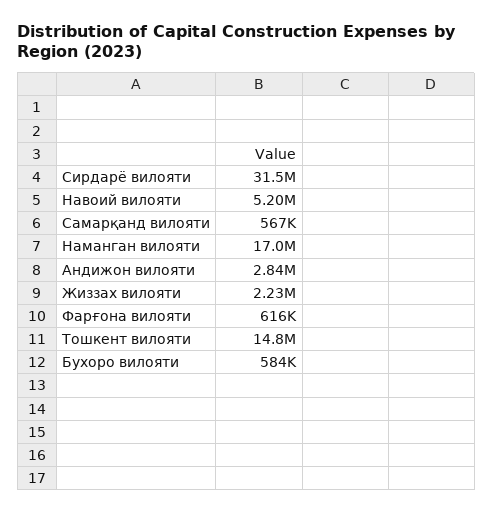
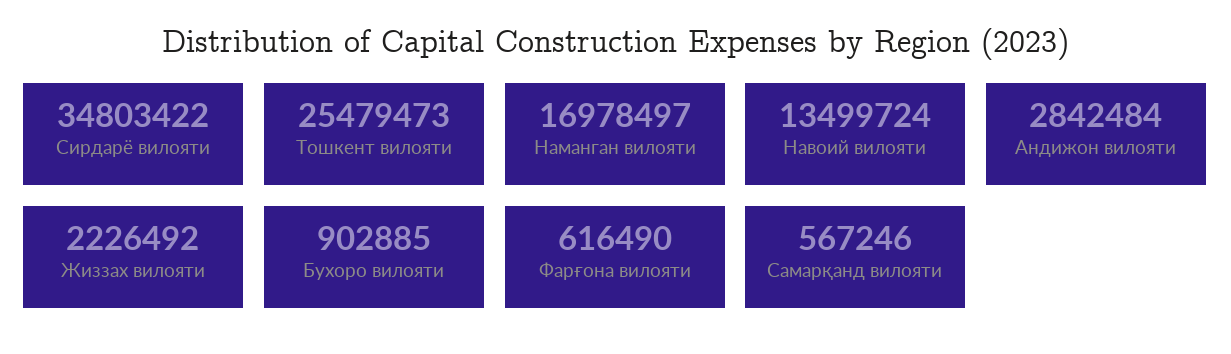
Сирдарё вилояти: 31500000 -> 34803422
Навоий вилояти: 5200000 -> 13499724
Тошкент вилояти: 14800000 -> 25479473
Бухоро вилояти: 584000 -> 902885

